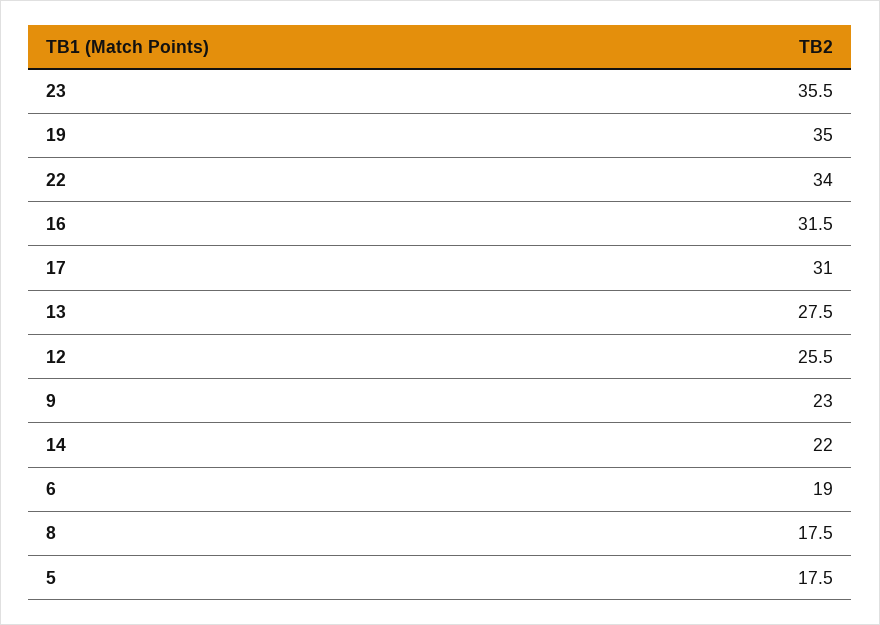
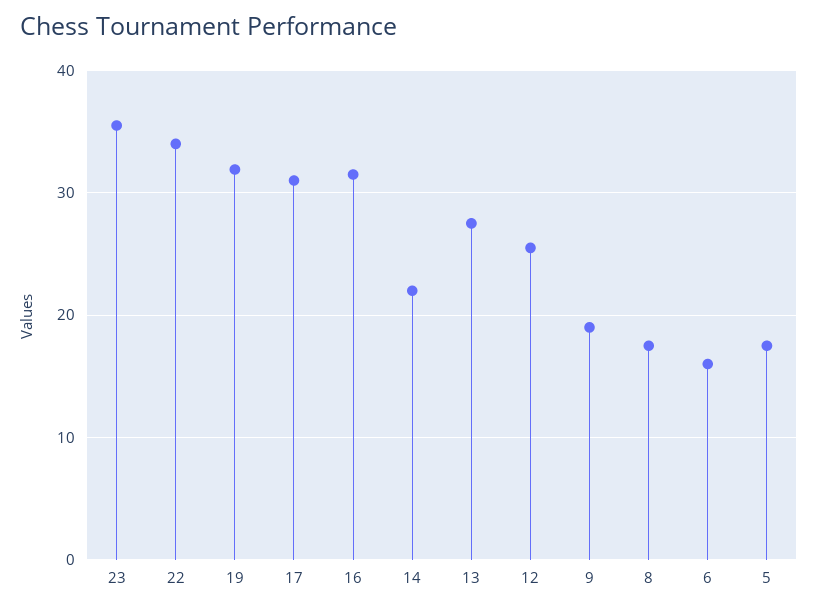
19: 35 -> 32
9: 23 -> 19
6: 19 -> 16

